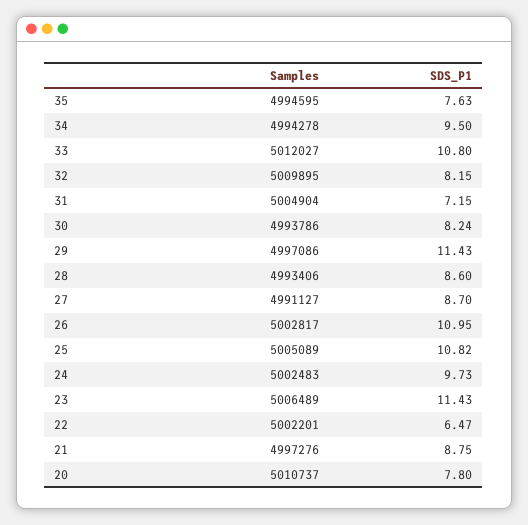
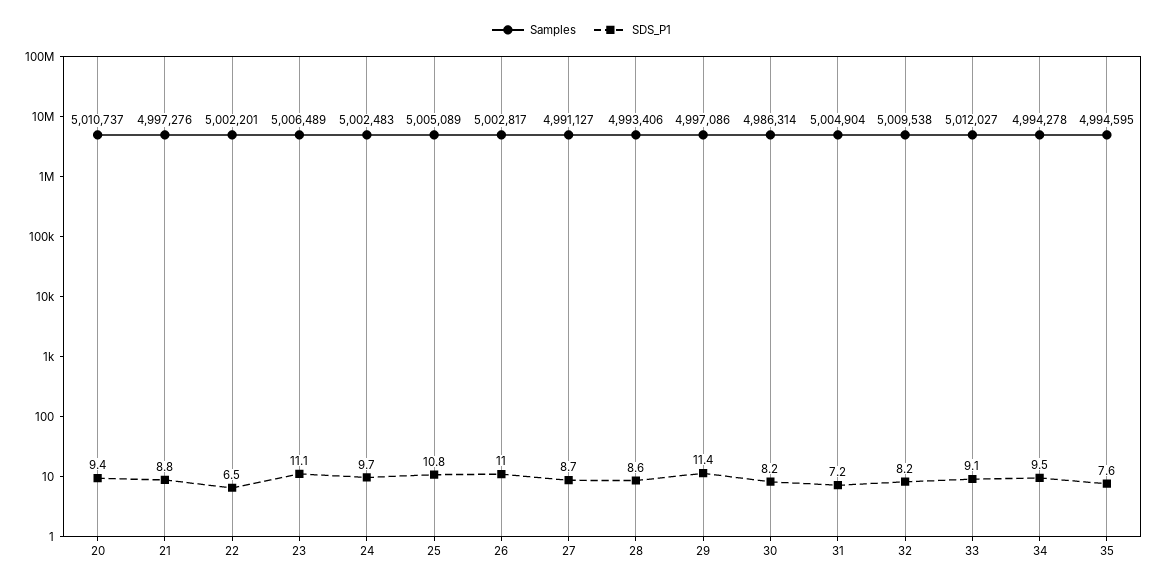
SDS_P1, 33: 10.8 -> 9.1
Samples, 32: 5009895 -> 5009538
Samples, 30: 4993786 -> 4986314
SDS_P1, 23: 11.43 -> 11.1
SDS_P1, 20: 7.8 -> 9.4

